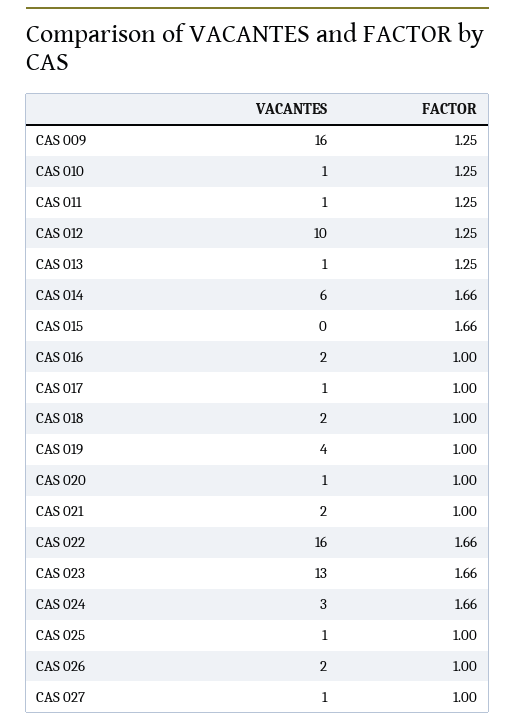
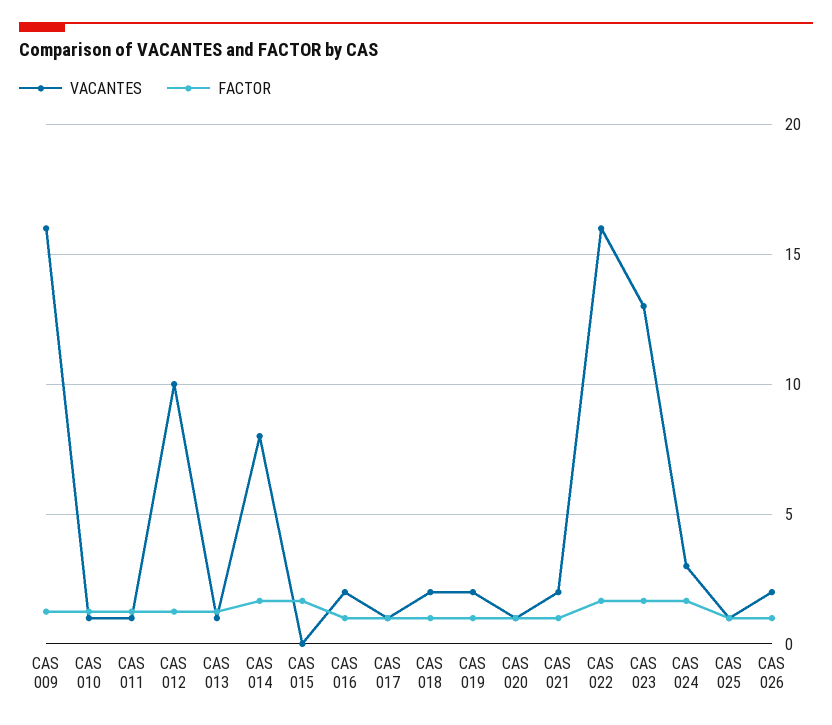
VACANTES, CAS 014: 6 -> 8
VACANTES, CAS 019: 4 -> 2
VACANTES, CAS 027: 1 -> none
FACTOR, CAS 027: 1 -> none

